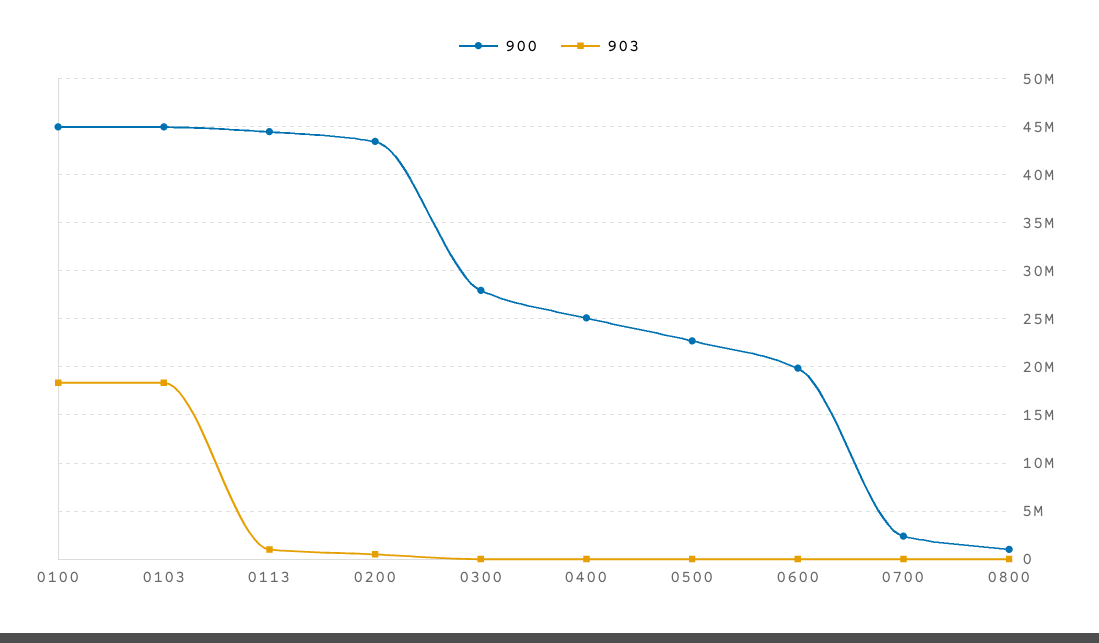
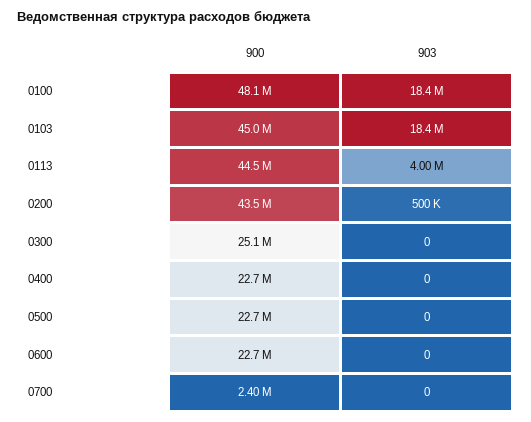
900, 0100: 45000000 -> 48100000
903, 0113: 1000000 -> 4000000
900, 0300: 28000000 -> 25100000
900, 0400: 25000000 -> 22700000
900, 0600: 20000000 -> 22700000
900, 0800: 1000000 -> none
903, 0800: 0 -> none

